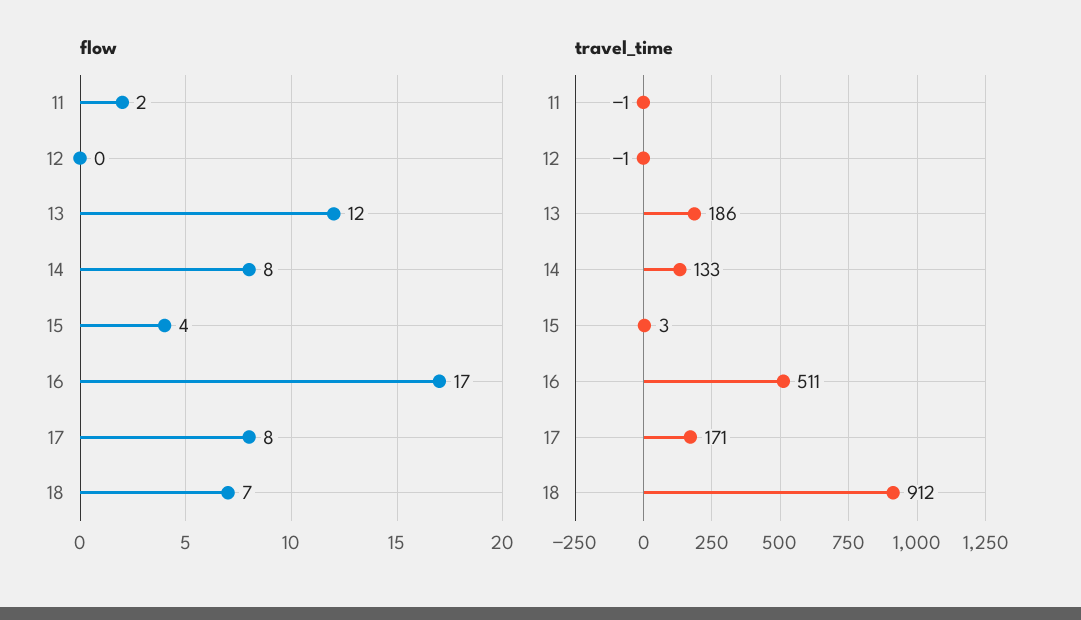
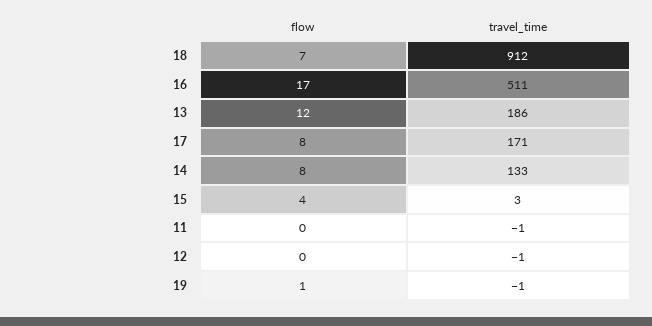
flow, 11: 2 -> 0
flow, 19: none -> 1
travel_time, 19: none -> -1

